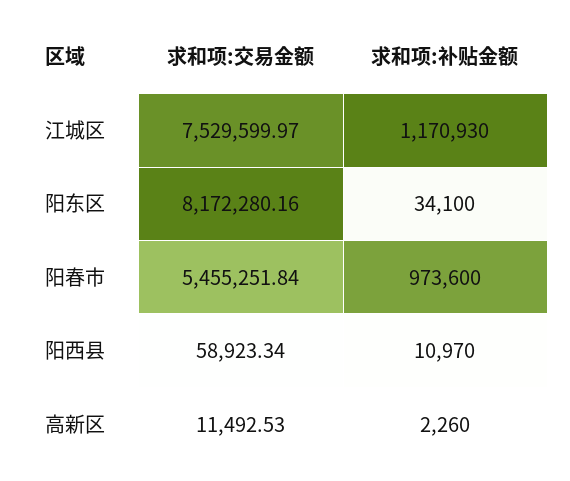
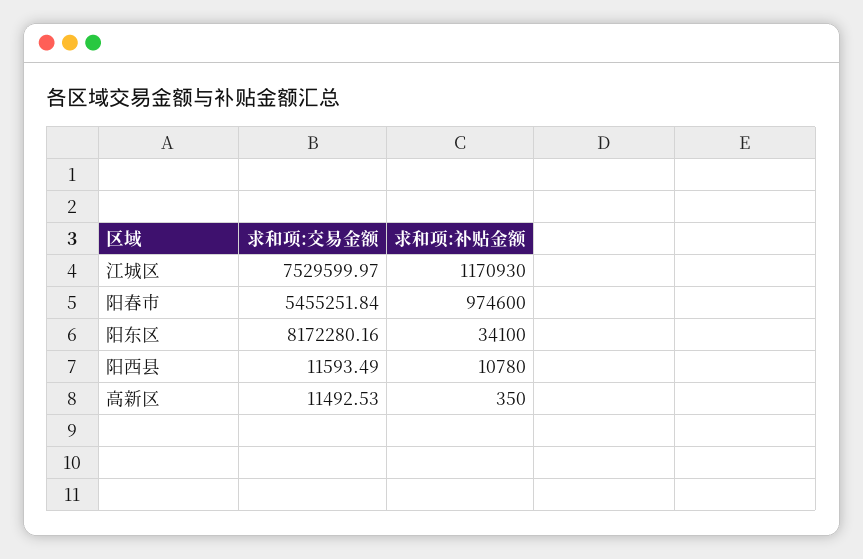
求和项:补贴金额, 阳春市: 973600 -> 974600
求和项:交易金额, 阳西县: 58923.34 -> 11593.49
求和项:补贴金额, 阳西县: 10970 -> 10780
求和项:补贴金额, 高新区: 2260 -> 350

